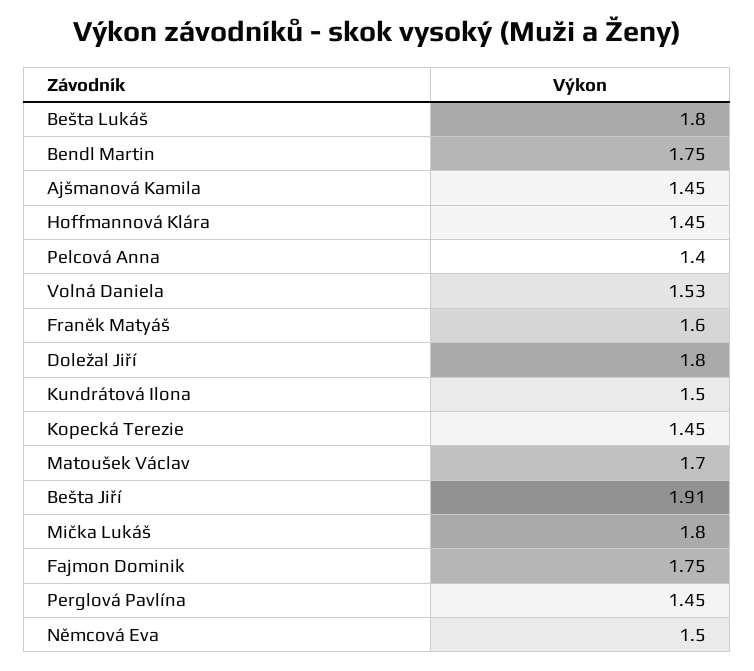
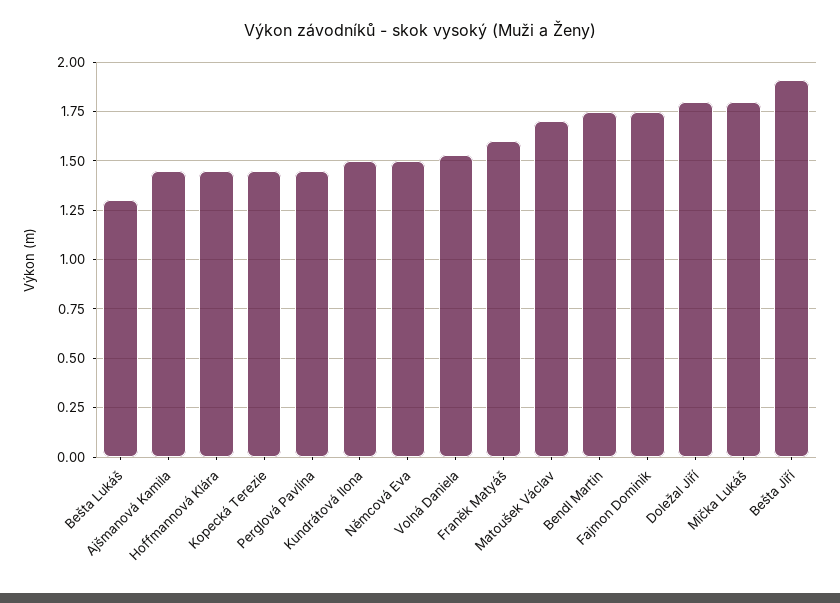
Bešta Lukáš: 1.8 -> 1.3
Pelcová Anna: 1.4 -> none

